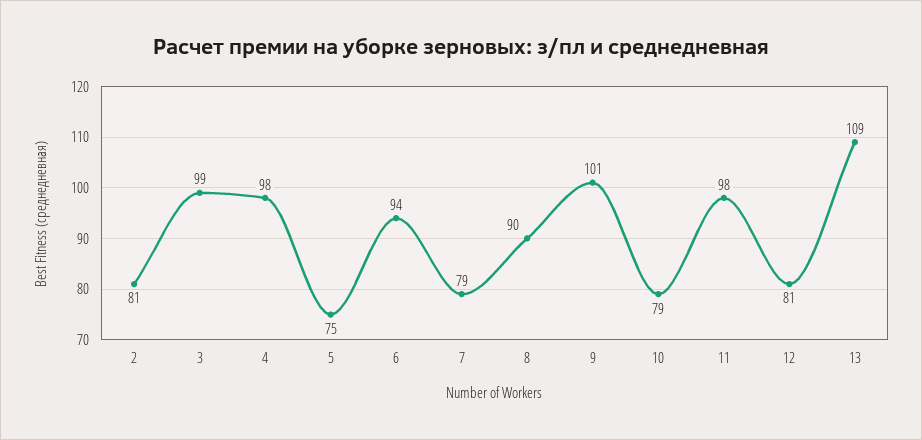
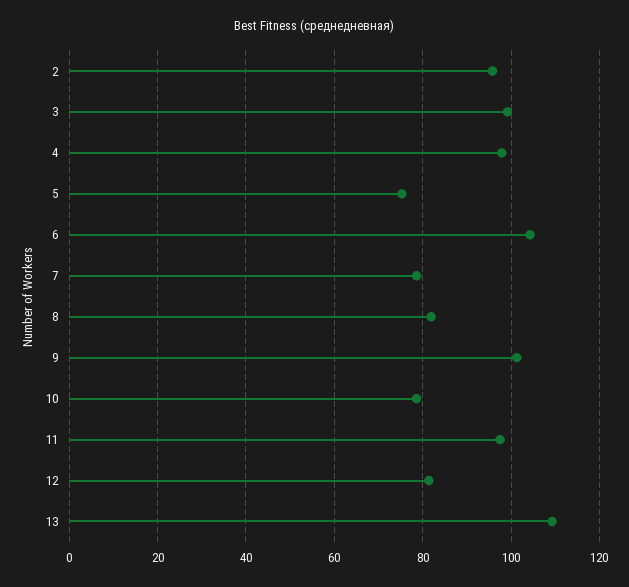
2: 81 -> 96
6: 94 -> 104
8: 90 -> 82

